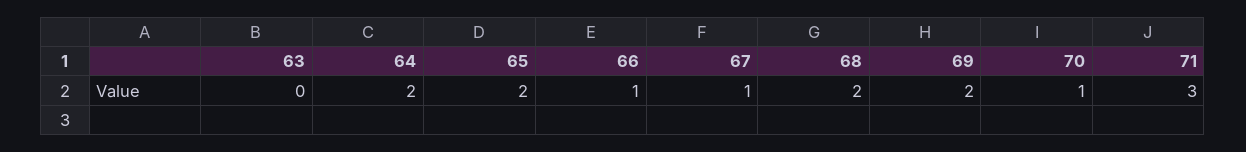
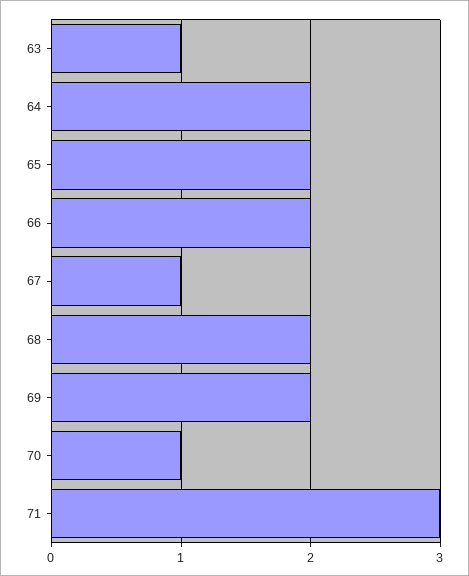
63: 0 -> 1
66: 1 -> 2

